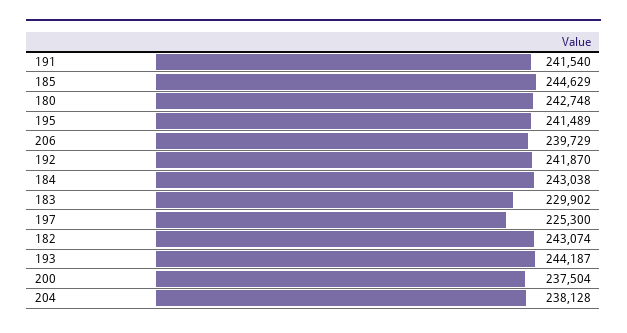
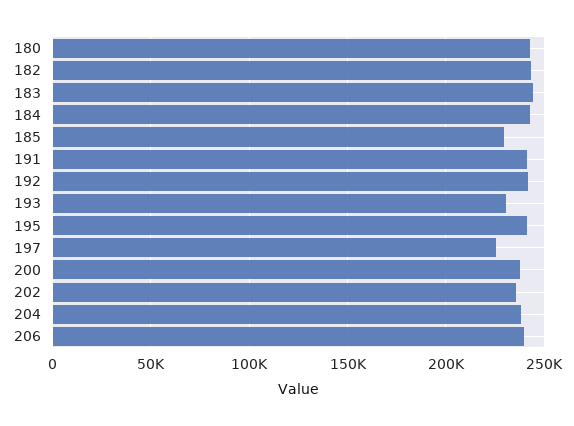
185: 244629 -> 230000
183: 229902 -> 245000
193: 244187 -> 230000
202: none -> 235000

